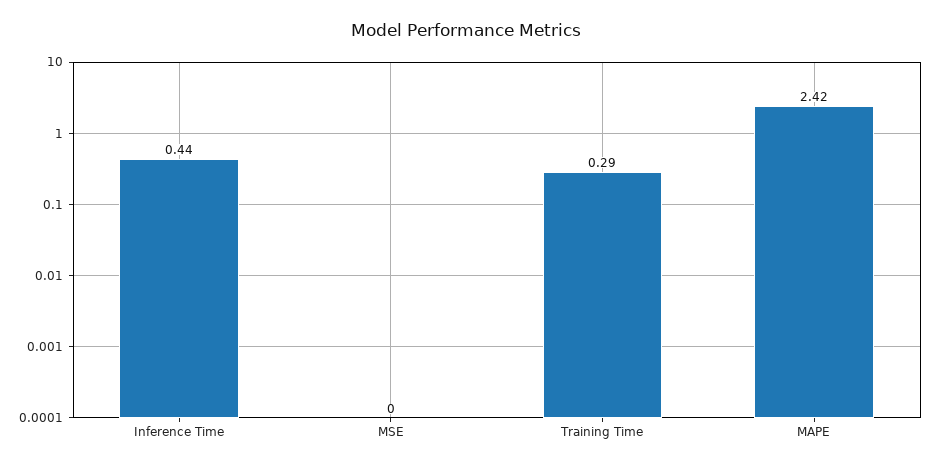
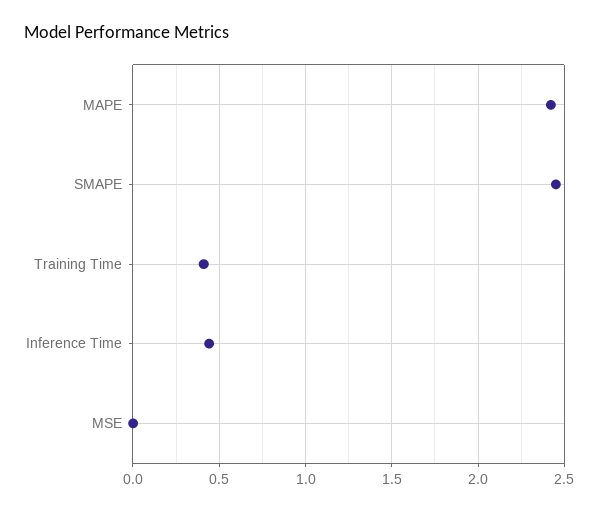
Training Time: 0.29 -> 0.4
SMAPE: none -> 2.45

